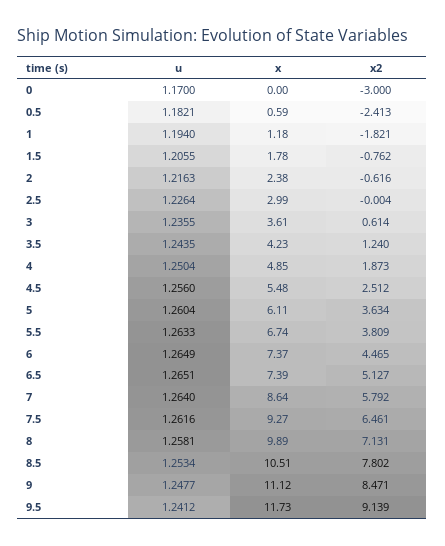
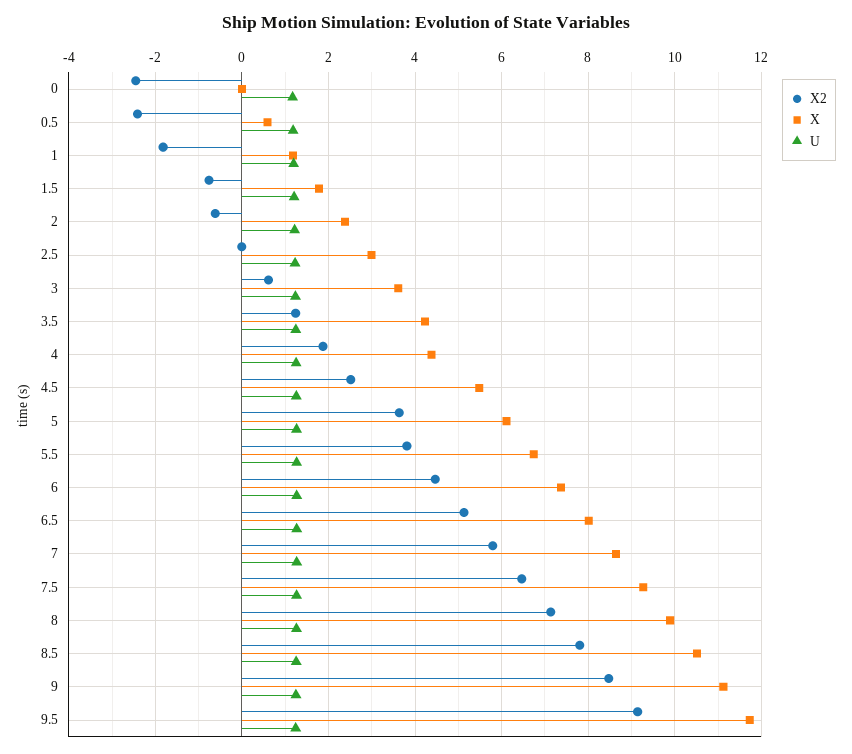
x2, 0: -3 -> -2.4
x, 4: 4.85 -> 4.4
x, 6.5: 7.39 -> 8

